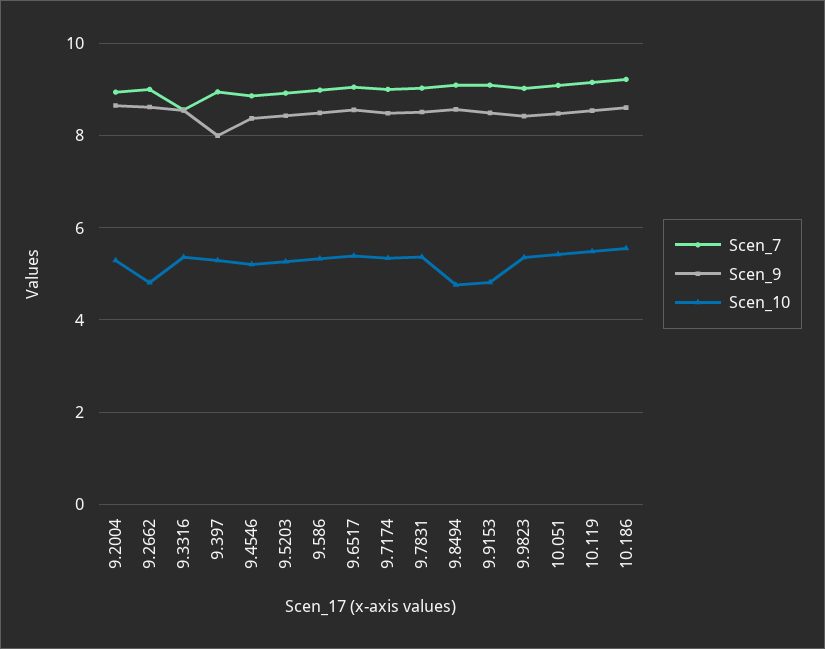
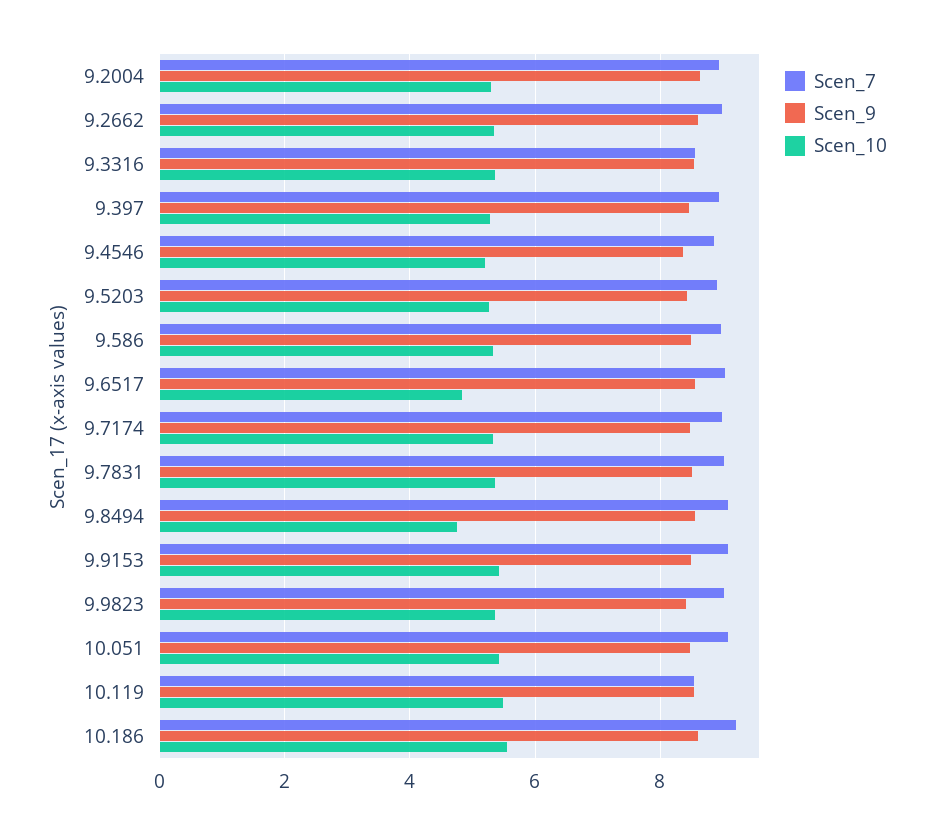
Scen_10, 9.2662: 4.8 -> 5.4
Scen_9, 9.397: 8 -> 8.4
Scen_10, 9.6517: 5.4 -> 4.8
Scen_10, 9.9153: 4.8 -> 5.4
Scen_7, 10.119: 9.2 -> 8.6

